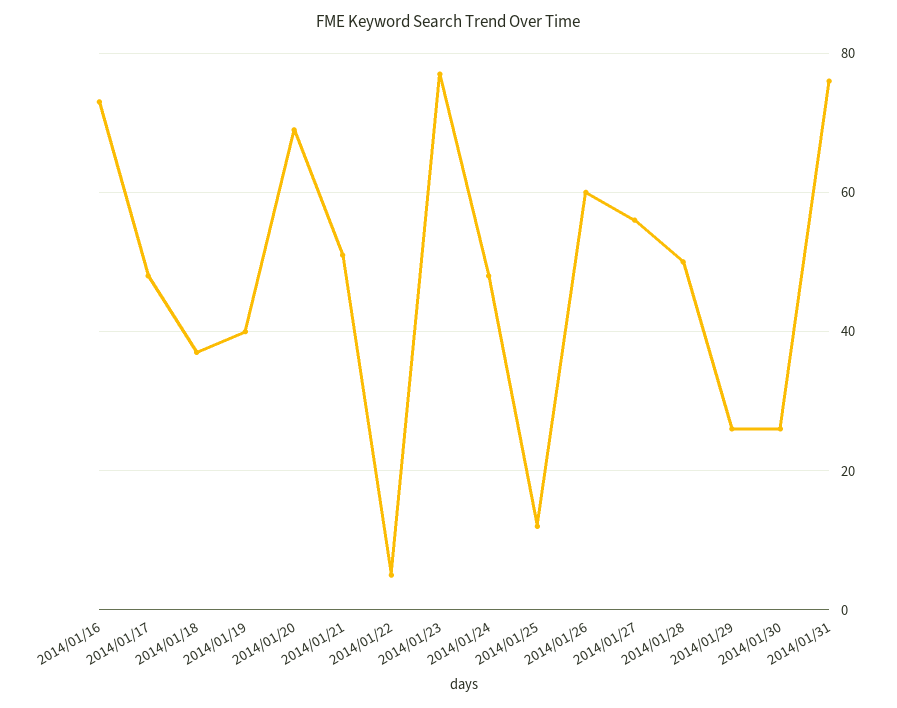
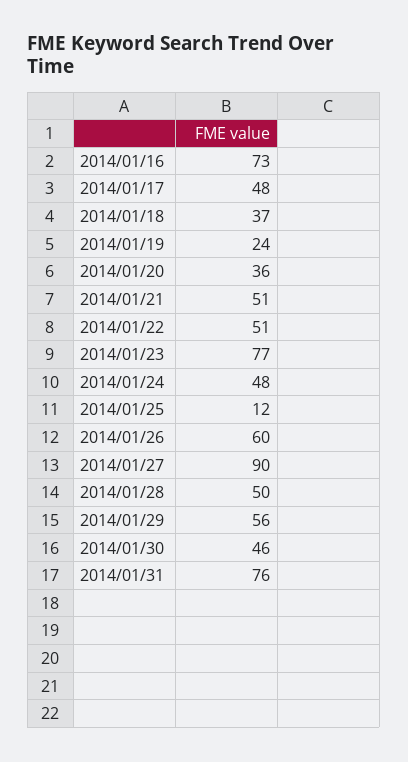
2014/01/19: 40 -> 24
2014/01/20: 70 -> 36
2014/01/22: 5 -> 51
2014/01/27: 55 -> 90
2014/01/29: 25 -> 56
2014/01/30: 25 -> 46

